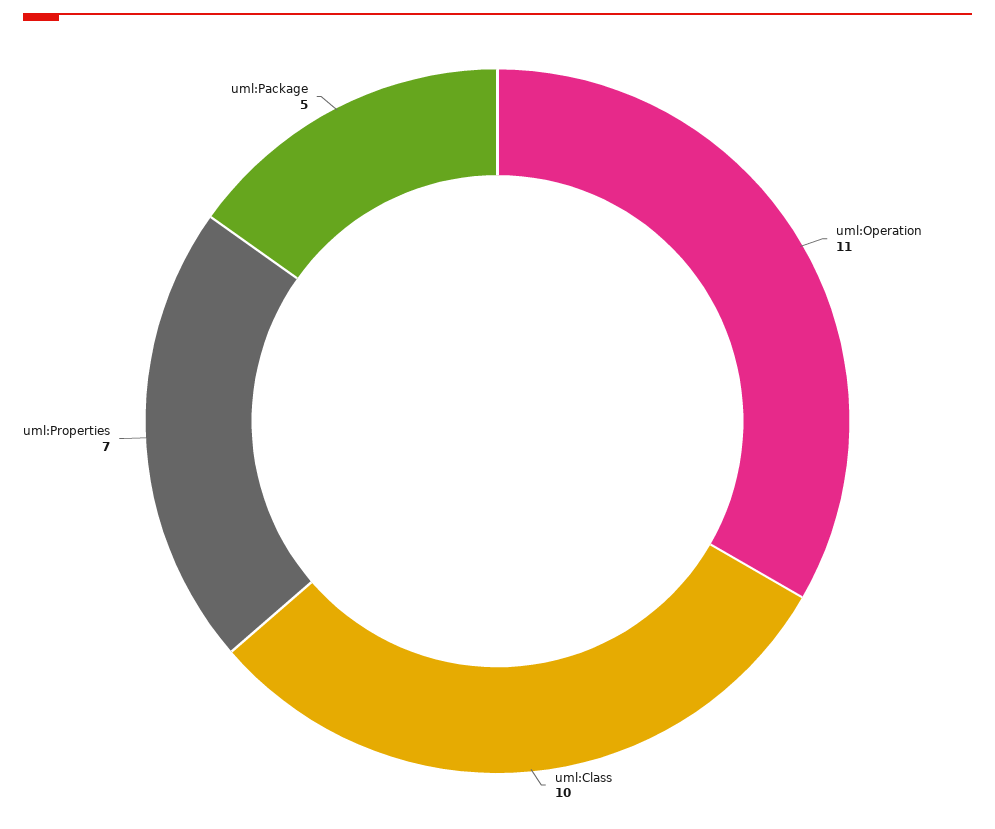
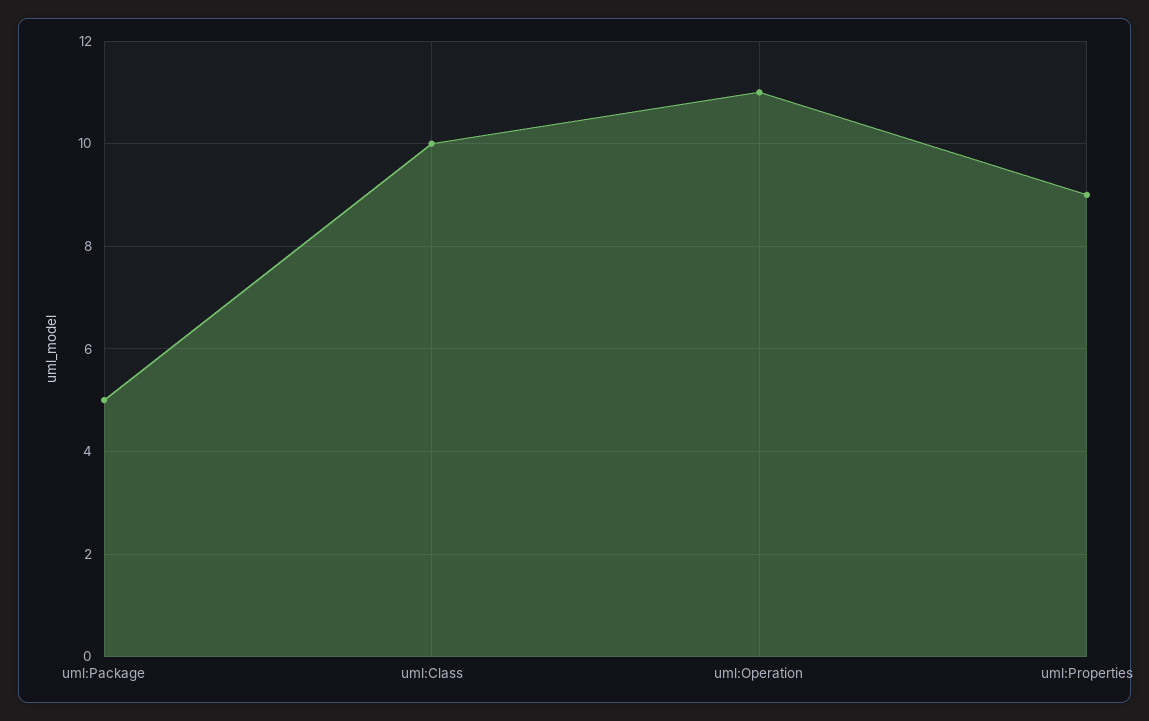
uml:Properties: 7 -> 9

